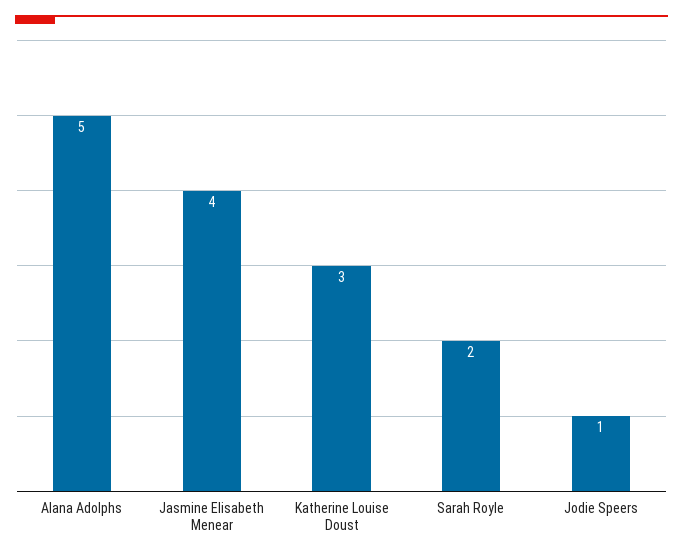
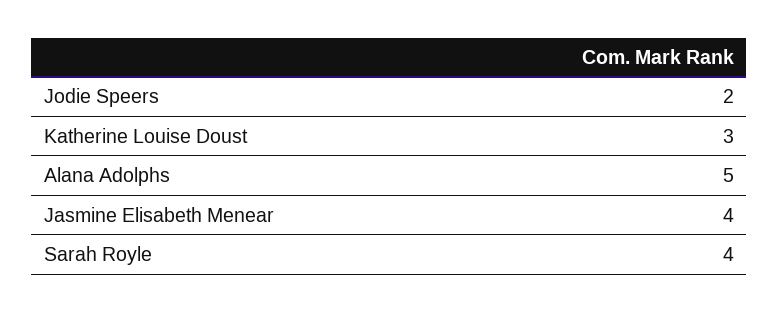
Sarah Royle: 2 -> 4
Jodie Speers: 1 -> 2

